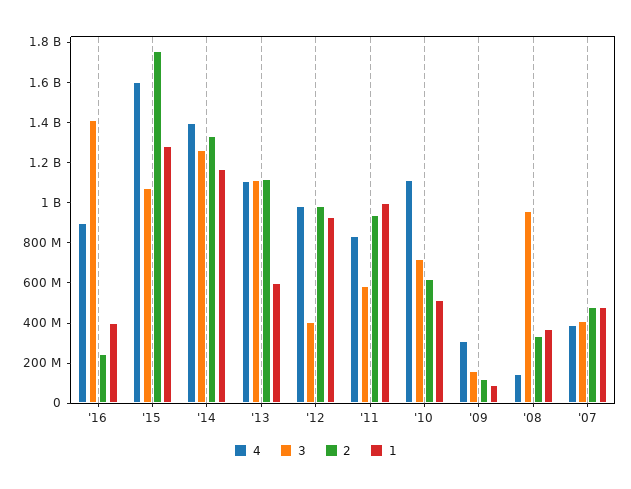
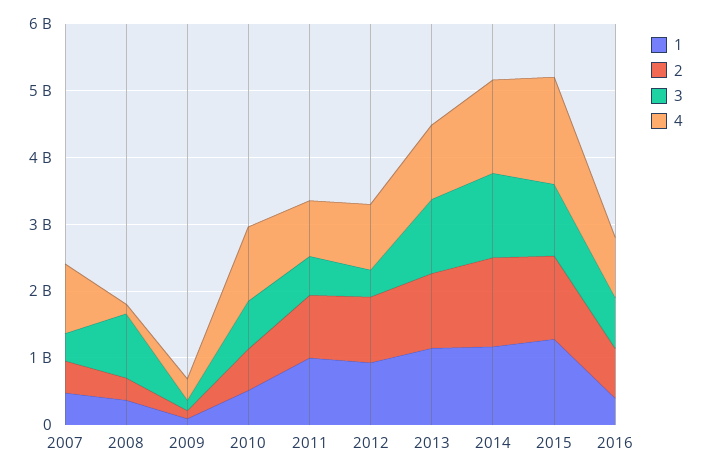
3, '16: 1400000000 -> 800000000
2, '16: 250000000 -> 800000000
2, '15: 1750000000 -> 1200000000
1, '13: 600000000 -> 1200000000
4, '07: 400000000 -> 1000000000

